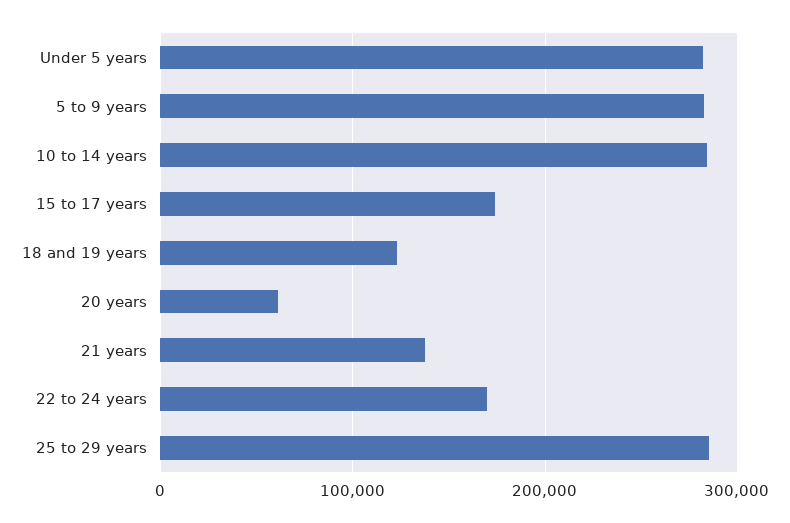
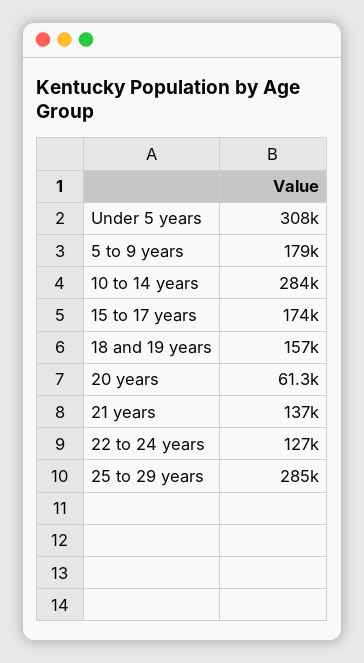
Under 5 years: 280000 -> 308000
5 to 9 years: 280000 -> 179000
18 and 19 years: 120000 -> 157000
22 to 24 years: 170000 -> 127000

